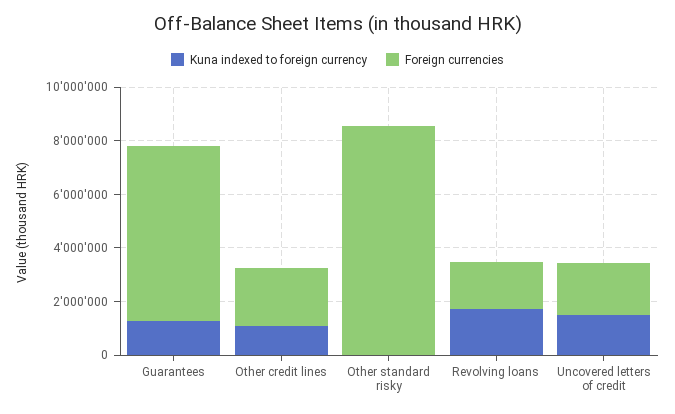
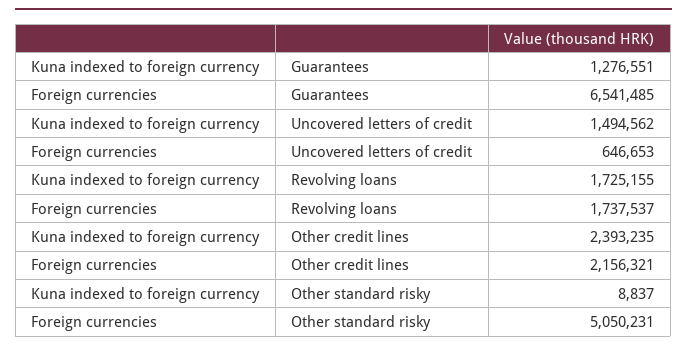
Kuna indexed to foreign currency, Other credit lines: 1000000 -> 2393235
Foreign currencies, Other standard risky: 8500000 -> 5050231
Foreign currencies, Uncovered letters of credit: 2000000 -> 646653

